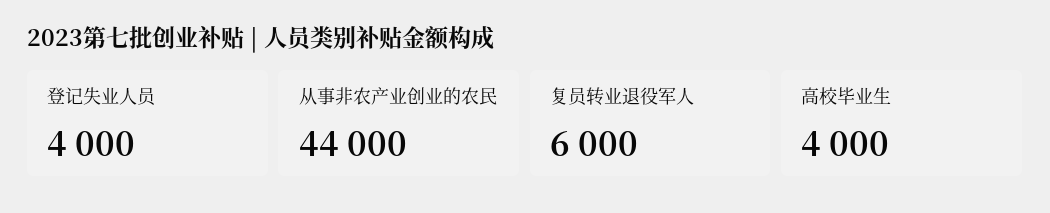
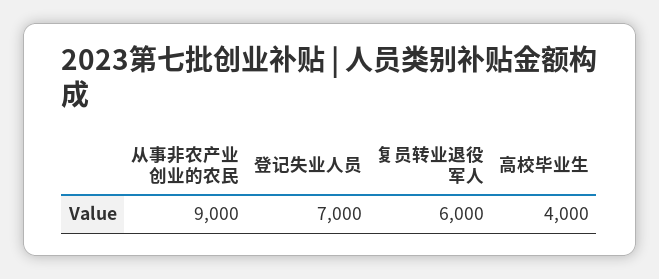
登记失业人员: 4000 -> 7000
从事非农产业创业的农民: 44000 -> 9000

